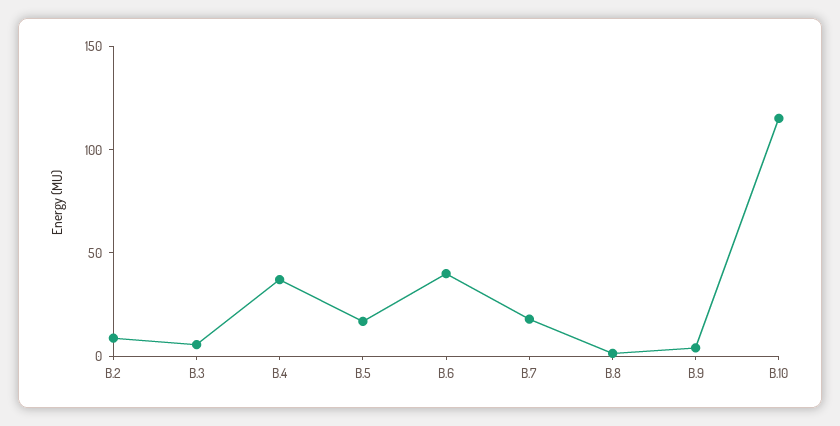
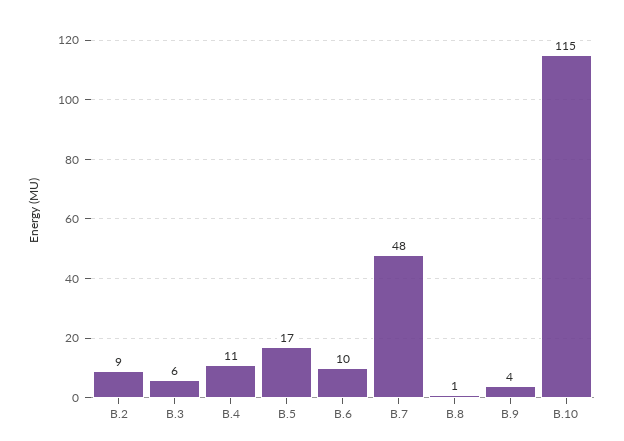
B.4: 40 -> 11
B.6: 40 -> 10
B.7: 20 -> 48

